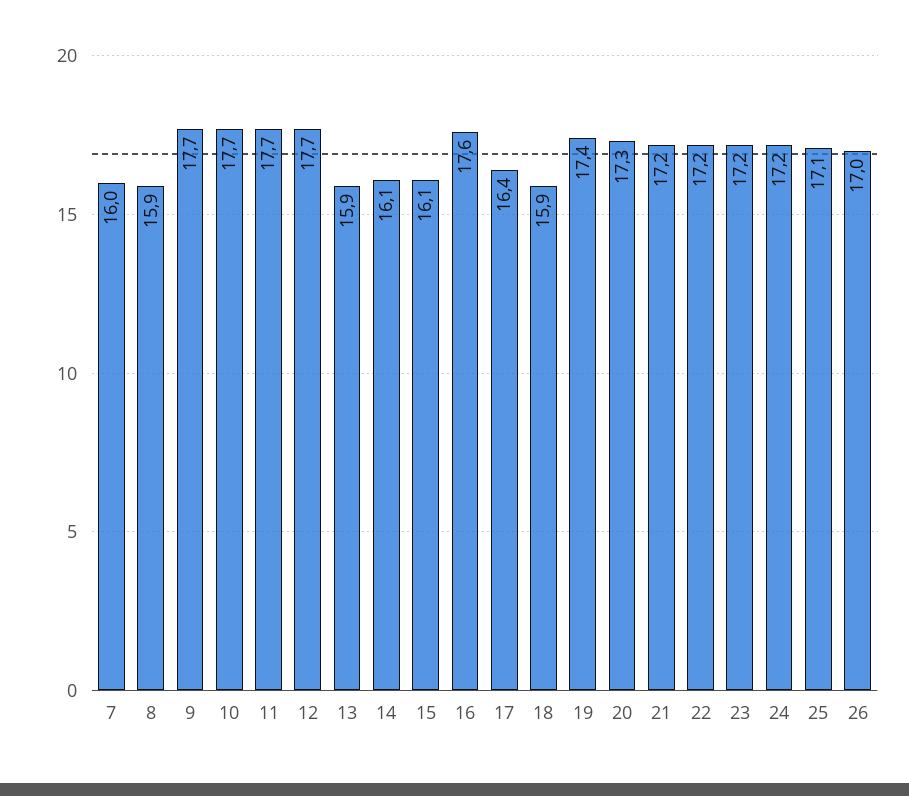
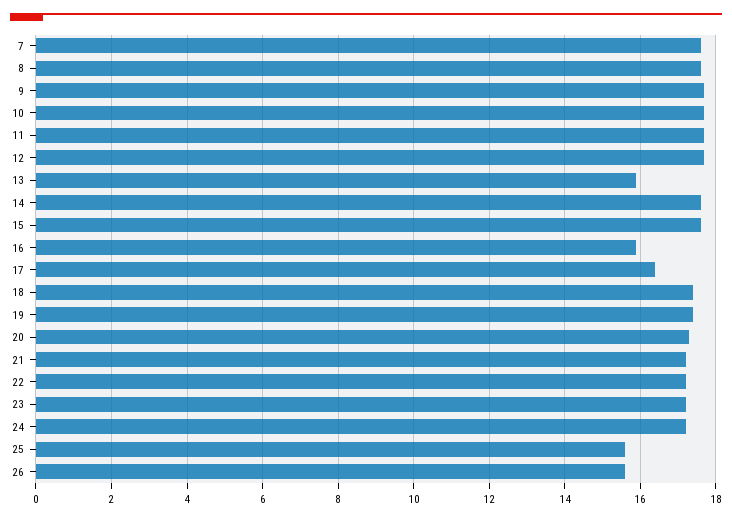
7: 16 -> 17.5
8: 15.9 -> 17.5
14: 16.1 -> 17.5
15: 16.1 -> 17.5
16: 17.6 -> 16
18: 15.9 -> 17.5
25: 17.1 -> 15.5
26: 17 -> 15.5

